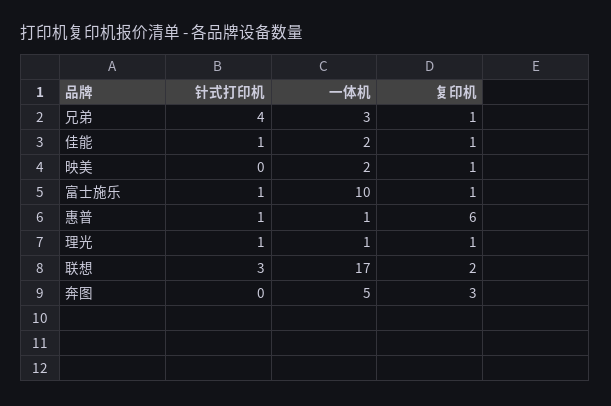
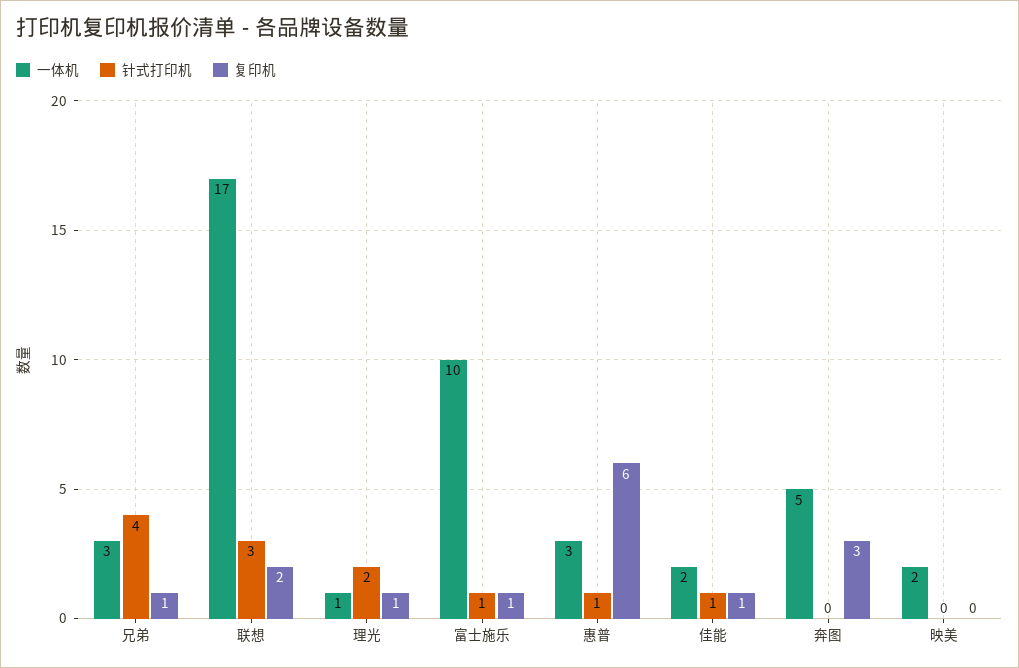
复印机, 映美: 1 -> 0
一体机, 惠普: 1 -> 3
针式打印机, 理光: 1 -> 2

